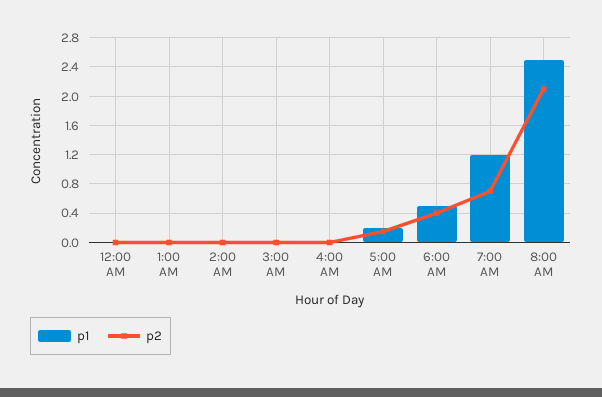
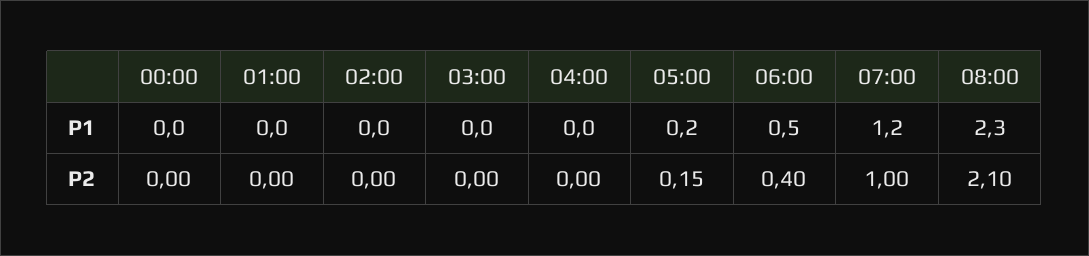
p2, 7:00 AM: 0.7 -> 1
p1, 8:00 AM: 2.5 -> 2.3

